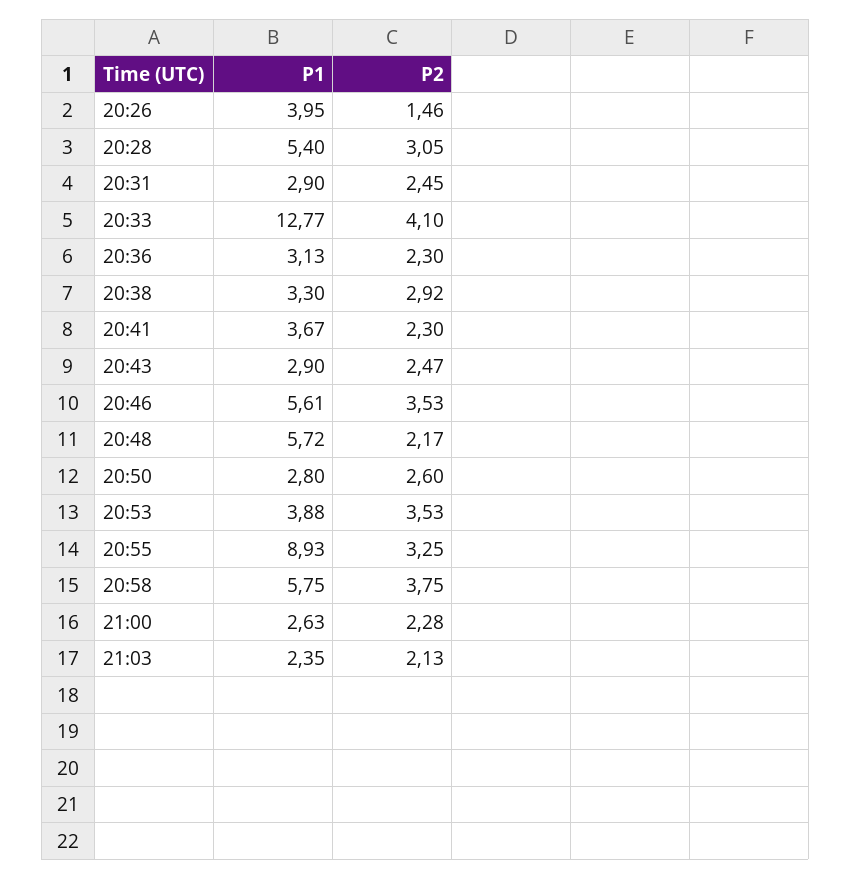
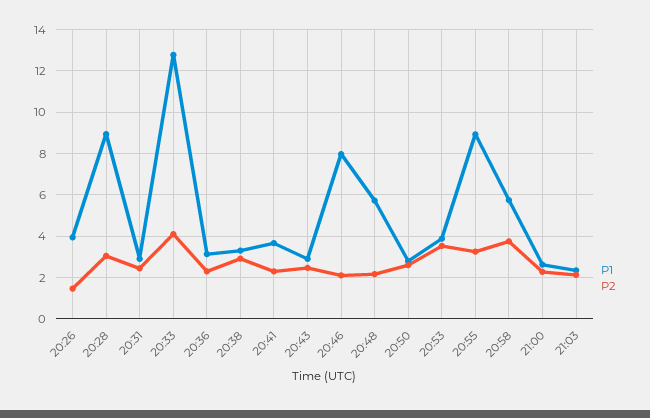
P1, 20:28: 5.4 -> 9
P1, 20:46: 5.61 -> 8
P2, 20:46: 3.53 -> 2

